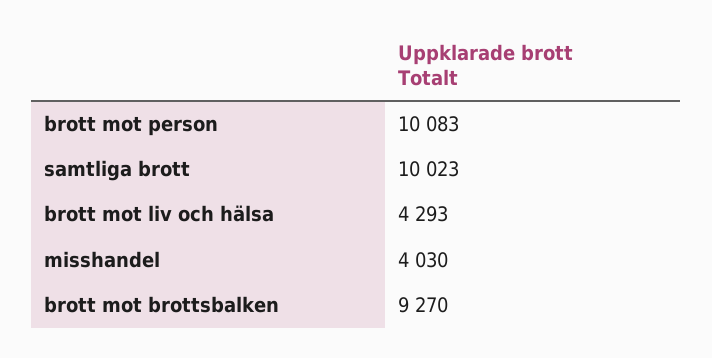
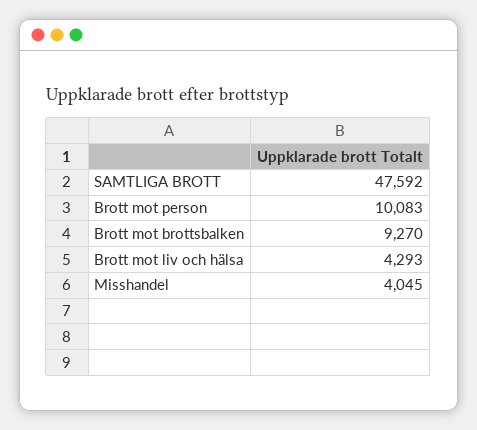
samtliga brott: 10023 -> 47592
misshandel: 4030 -> 4045

